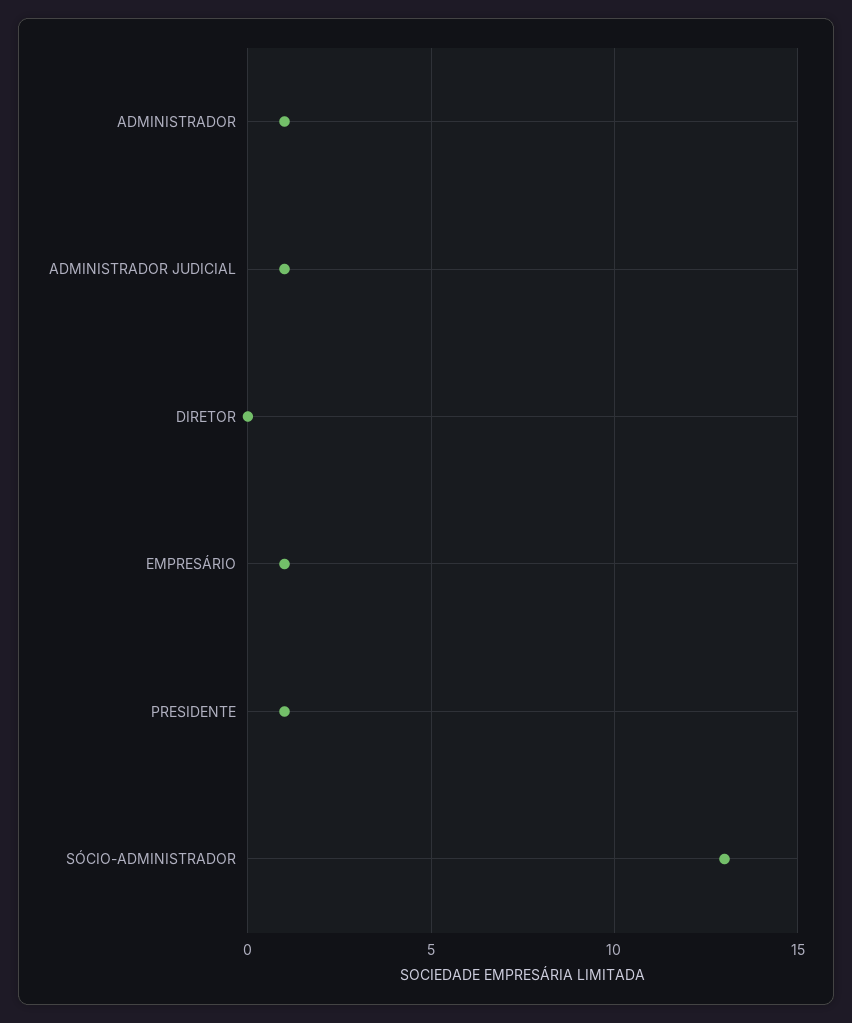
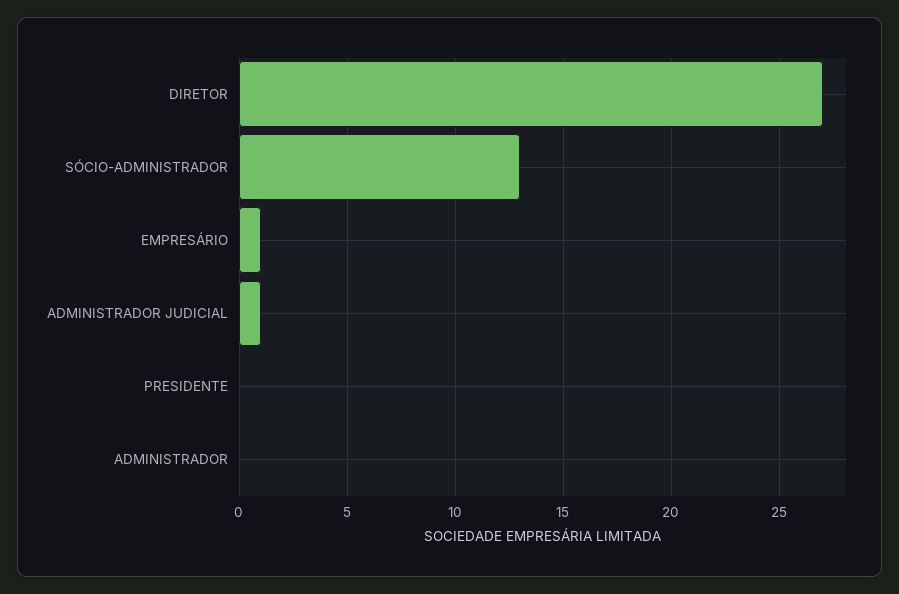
ADMINISTRADOR: 1 -> 0
DIRETOR: 0 -> 27
PRESIDENTE: 1 -> 0

